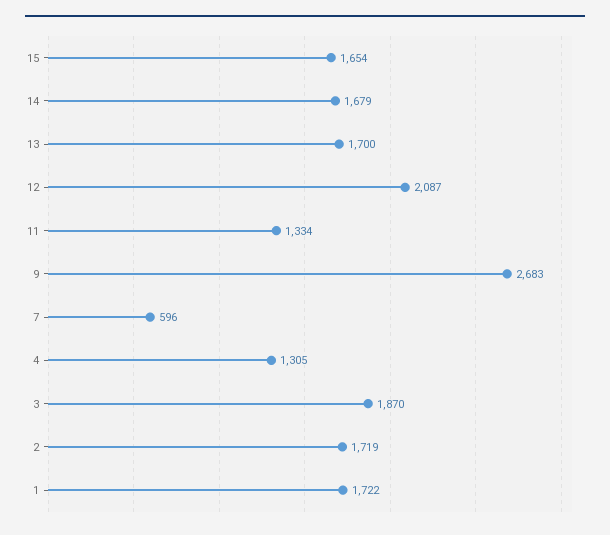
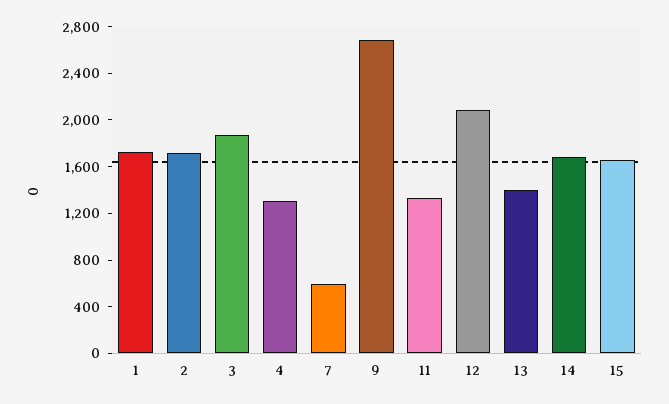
13: 1700 -> 1400

